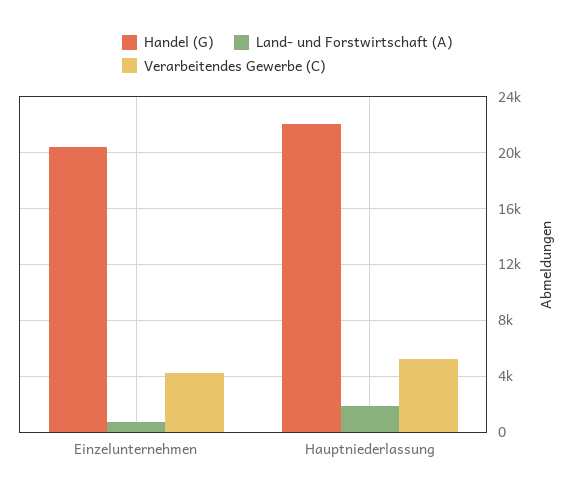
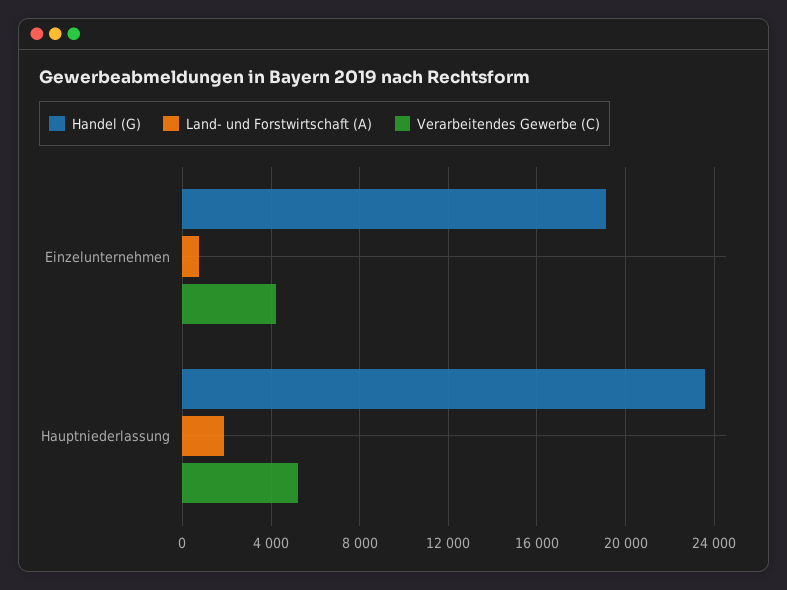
Handel (G), Einzelunternehmen: 20500 -> 19000
Handel (G), Hauptniederlassung: 22000 -> 23500

